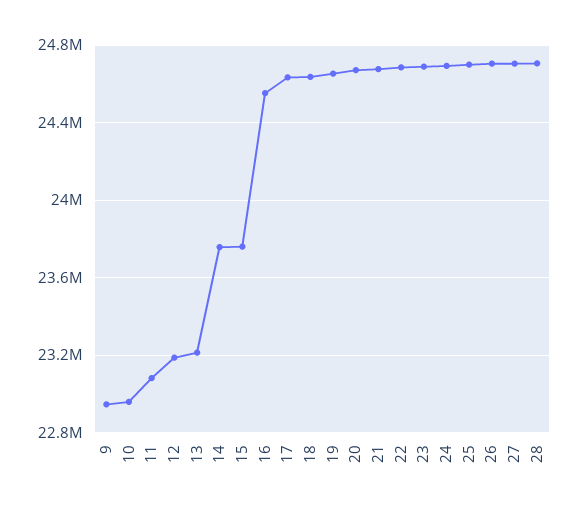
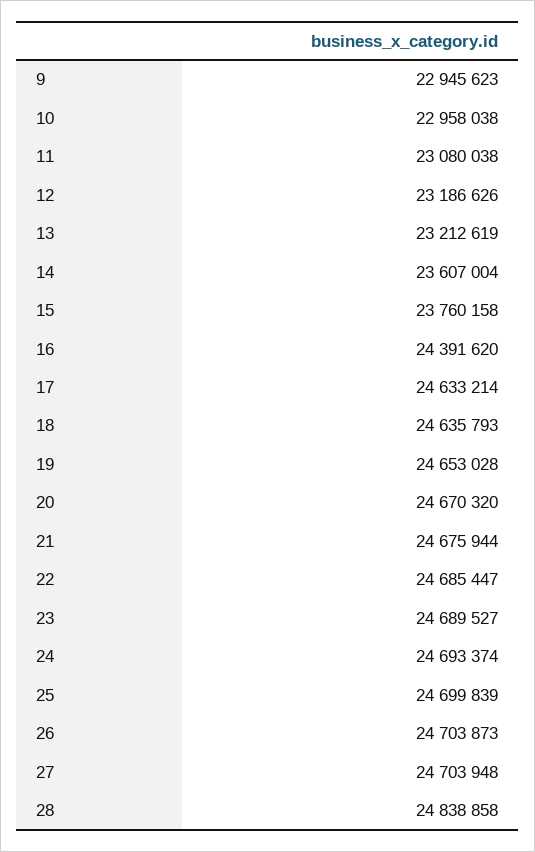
14: 23750000 -> 23607004
16: 24550000 -> 24391620
28: 24700000 -> 24838858

